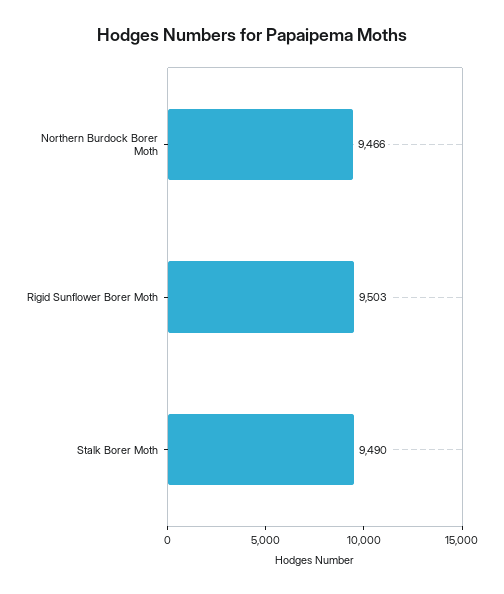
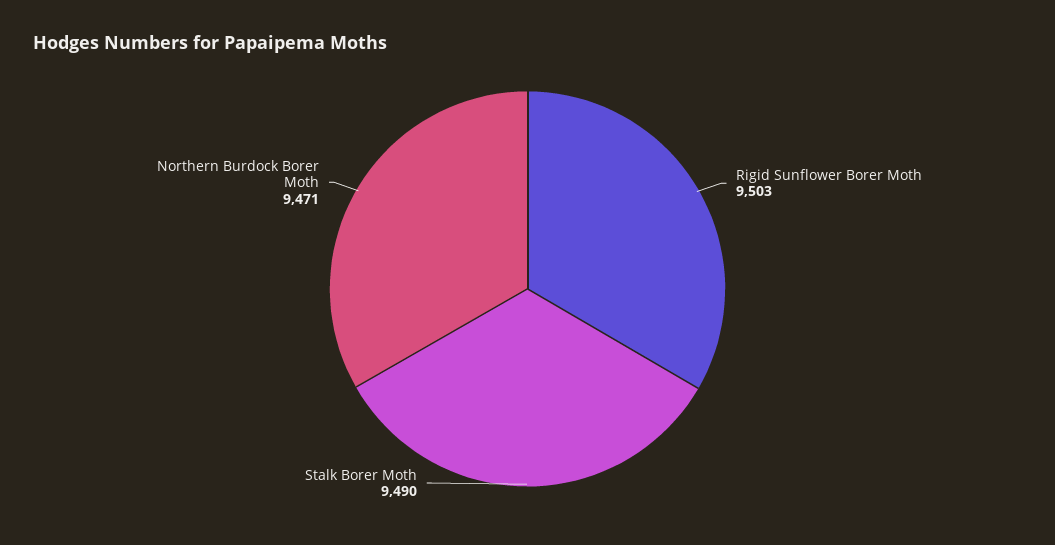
Northern Burdock Borer Moth: 9466 -> 9471

